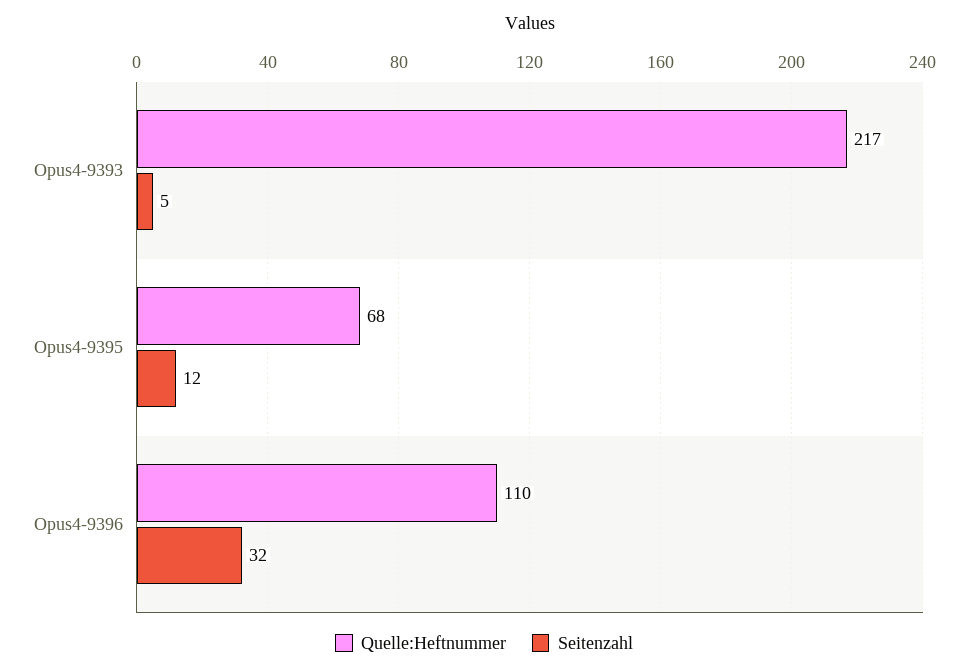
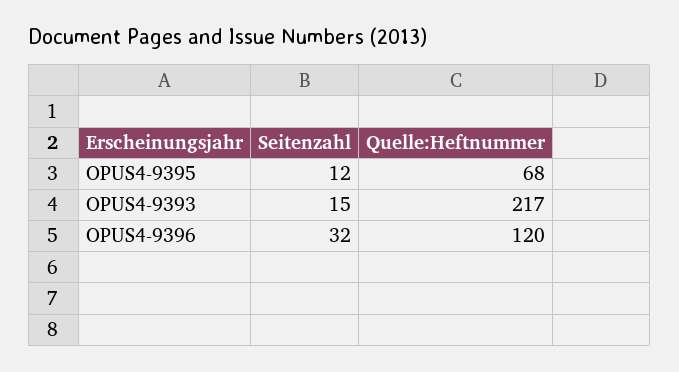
Seitenzahl, Opus4-9393: 5 -> 15
Quelle:Heftnummer, Opus4-9396: 110 -> 120

